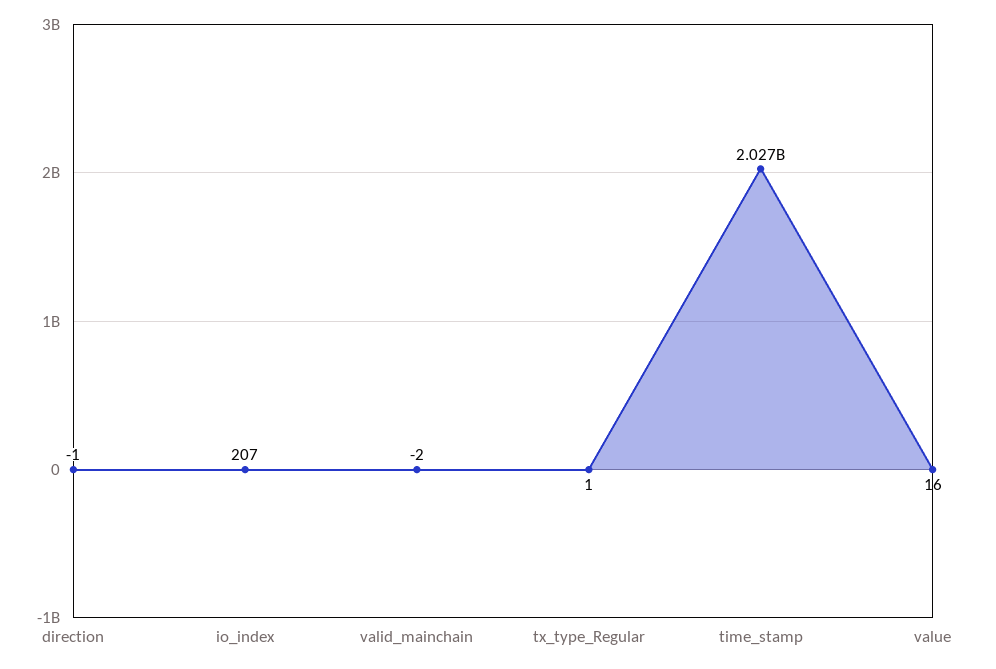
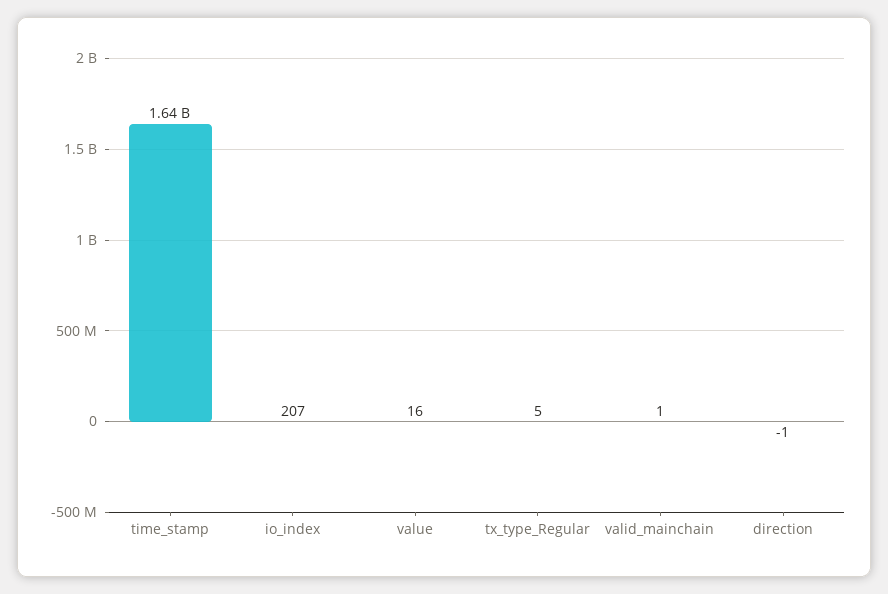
valid_mainchain: -2 -> 1
tx_type_Regular: 1 -> 5
time_stamp: 2027000000 -> 1640000000

